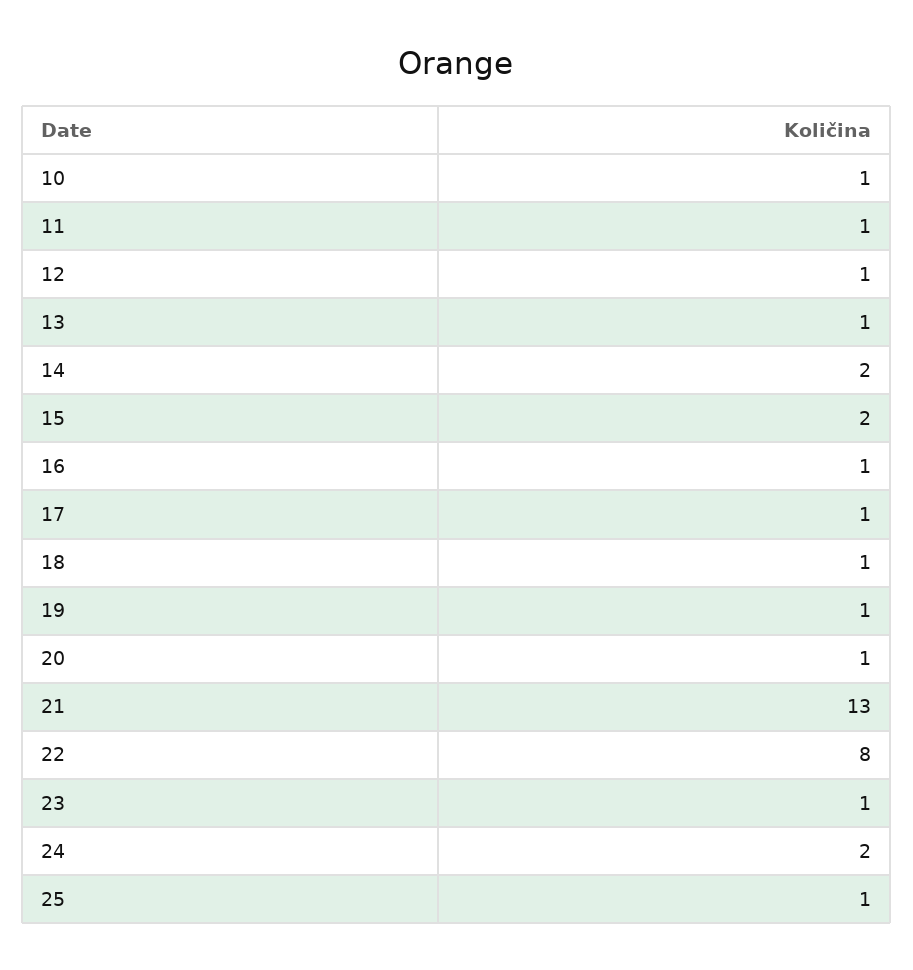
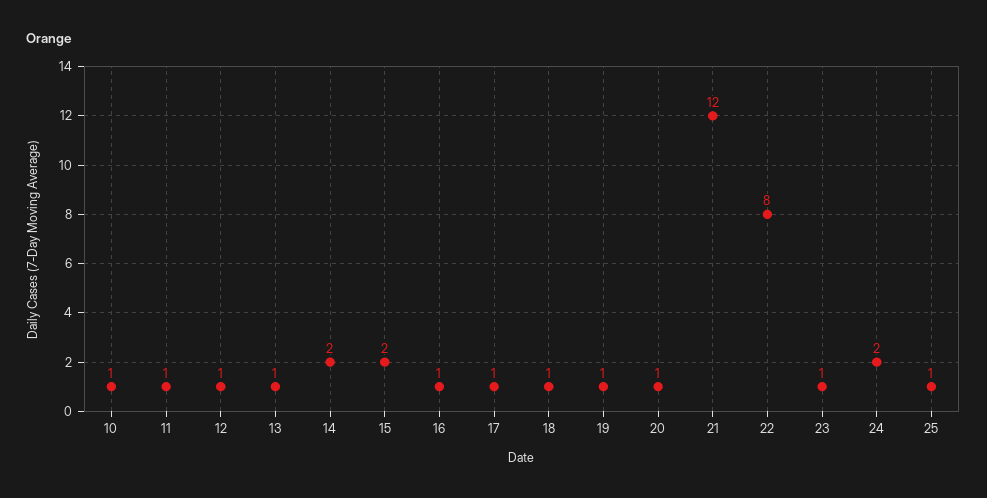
21: 13 -> 12

